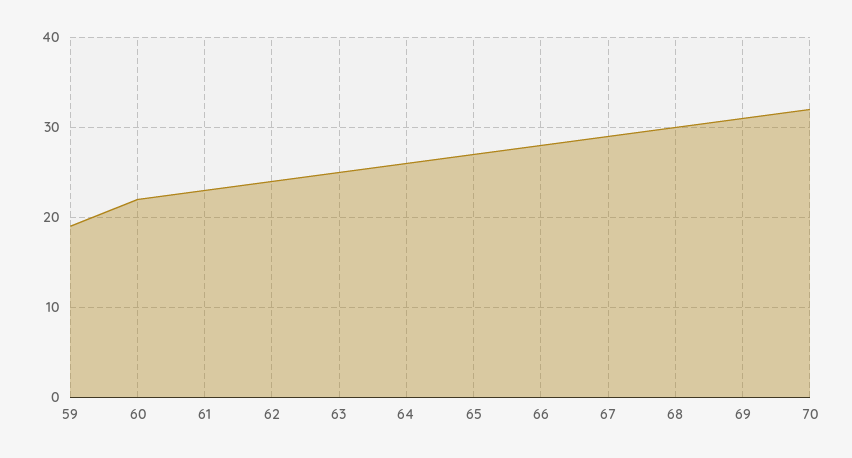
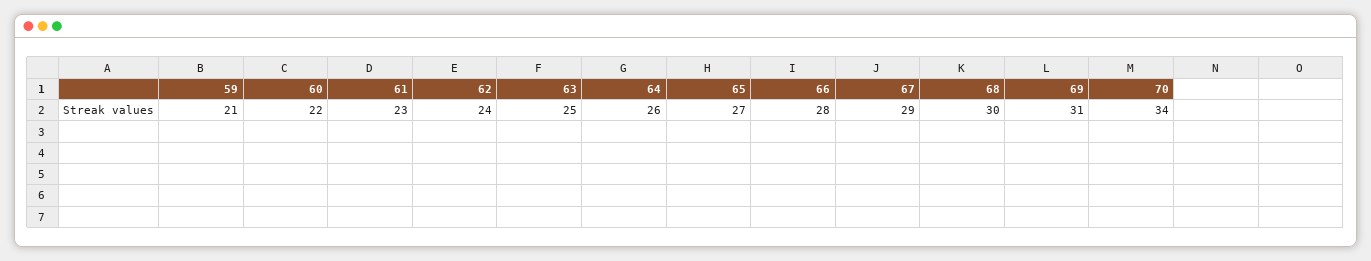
59: 19 -> 21
70: 32 -> 34

